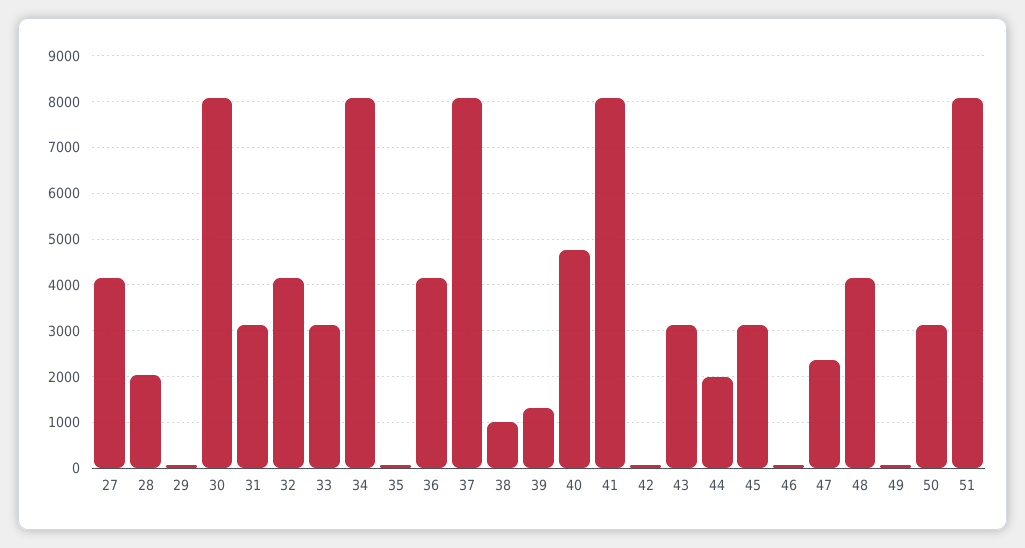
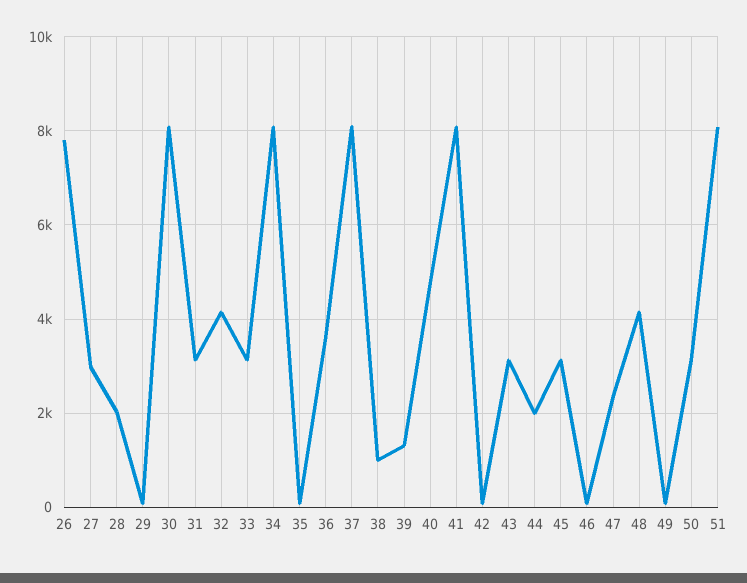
27: 4200 -> 3000
36: 4200 -> 3600
26: none -> 7800

